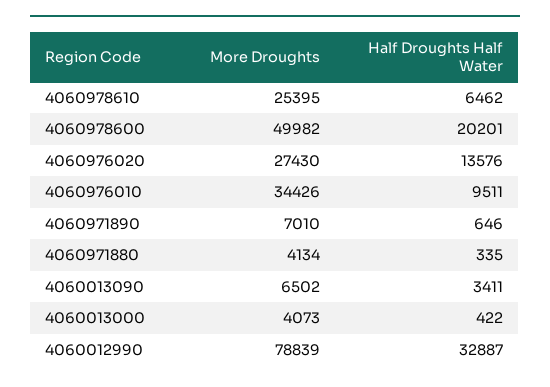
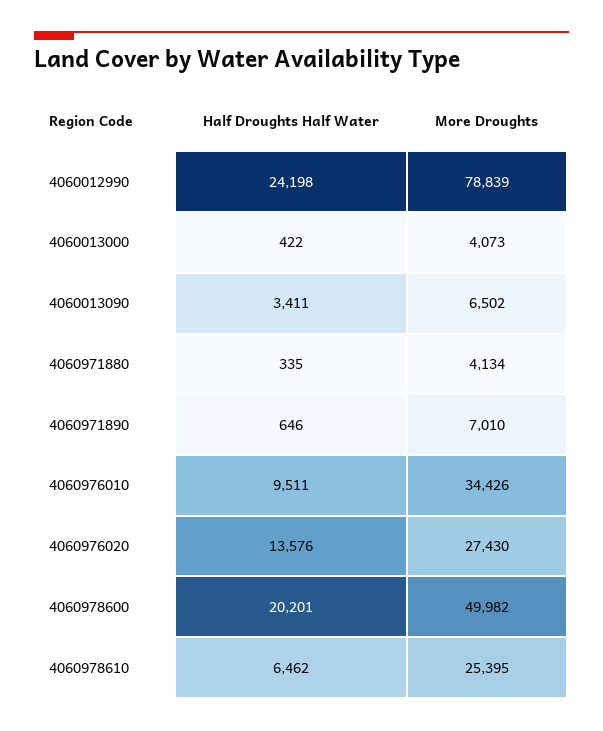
Half Droughts Half Water, 4060012990: 32887 -> 24198

